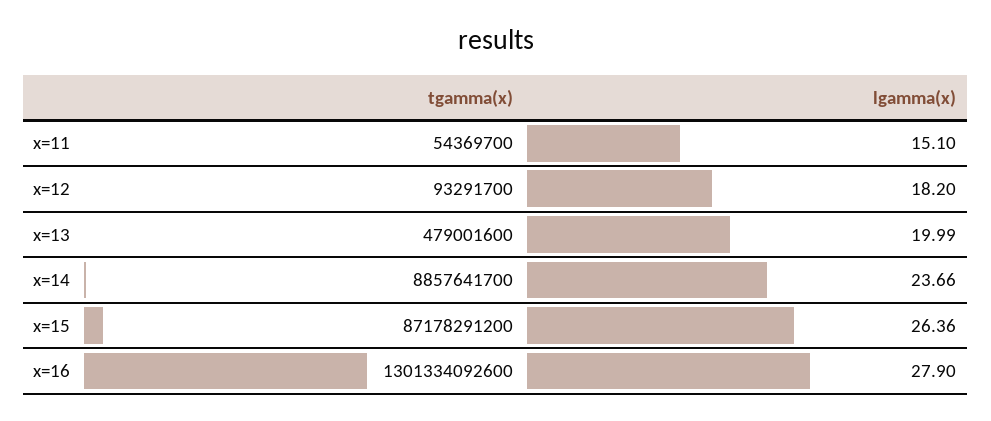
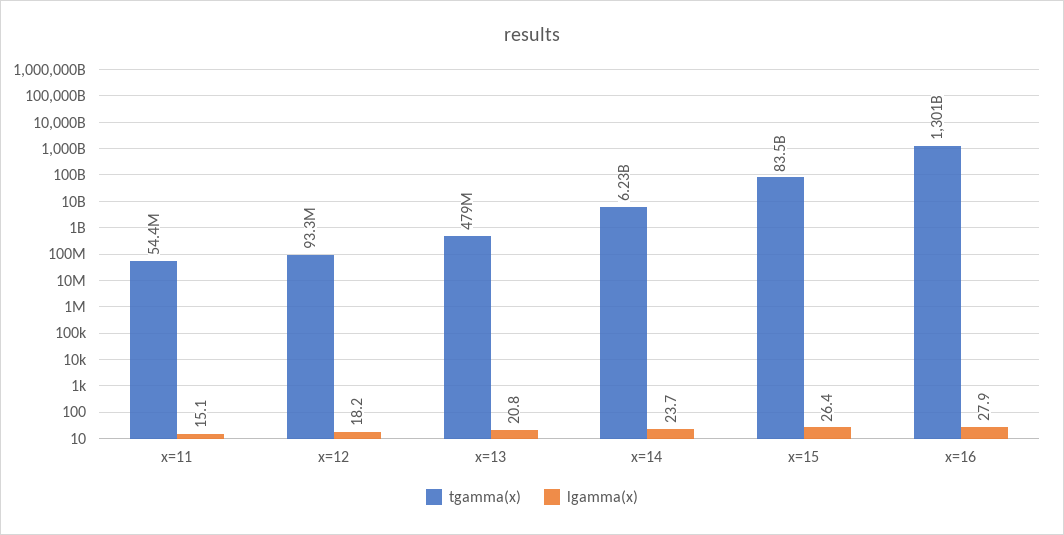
lgamma(x), x=13: 19.99 -> 20.8
tgamma(x), x=14: 8857641700 -> 6230000000
tgamma(x), x=15: 87178291200 -> 83500000000

